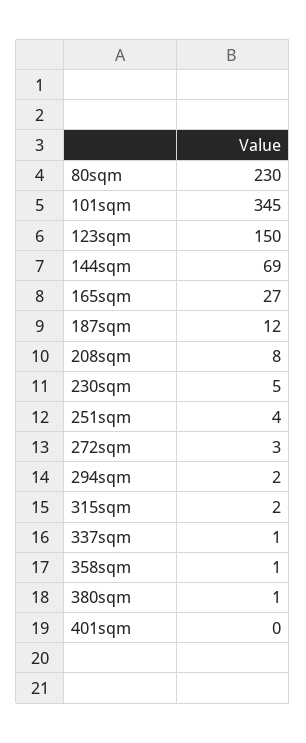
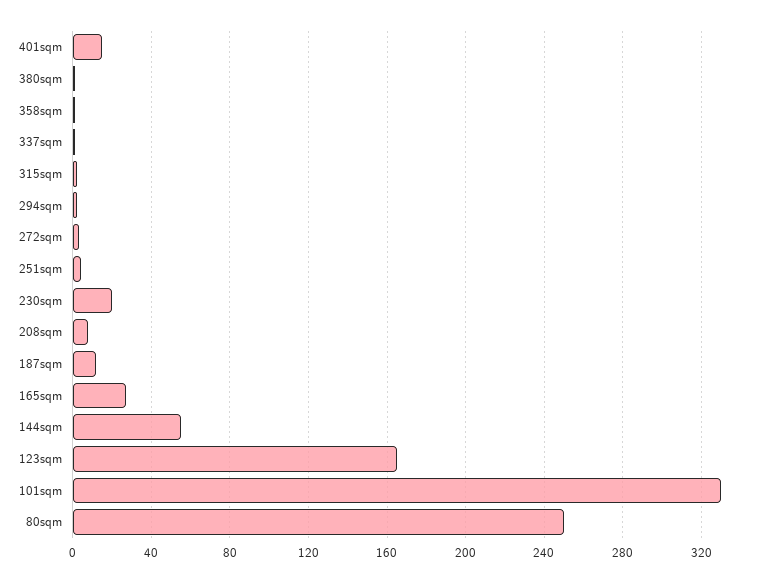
80sqm: 230 -> 250
101sqm: 345 -> 330
123sqm: 150 -> 165
144sqm: 69 -> 55
230sqm: 5 -> 20
401sqm: 0 -> 15

